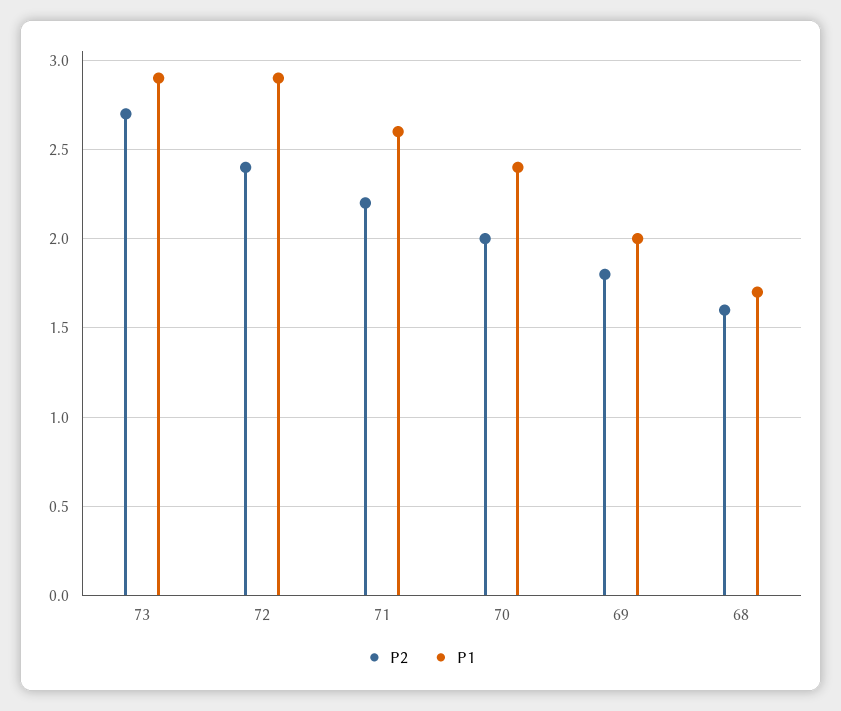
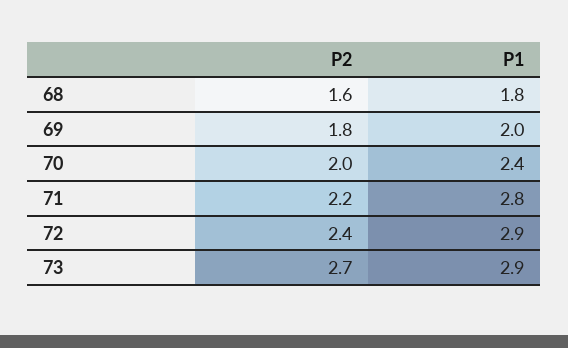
P1, 71: 2.6 -> 2.8
P1, 68: 1.7 -> 1.8

